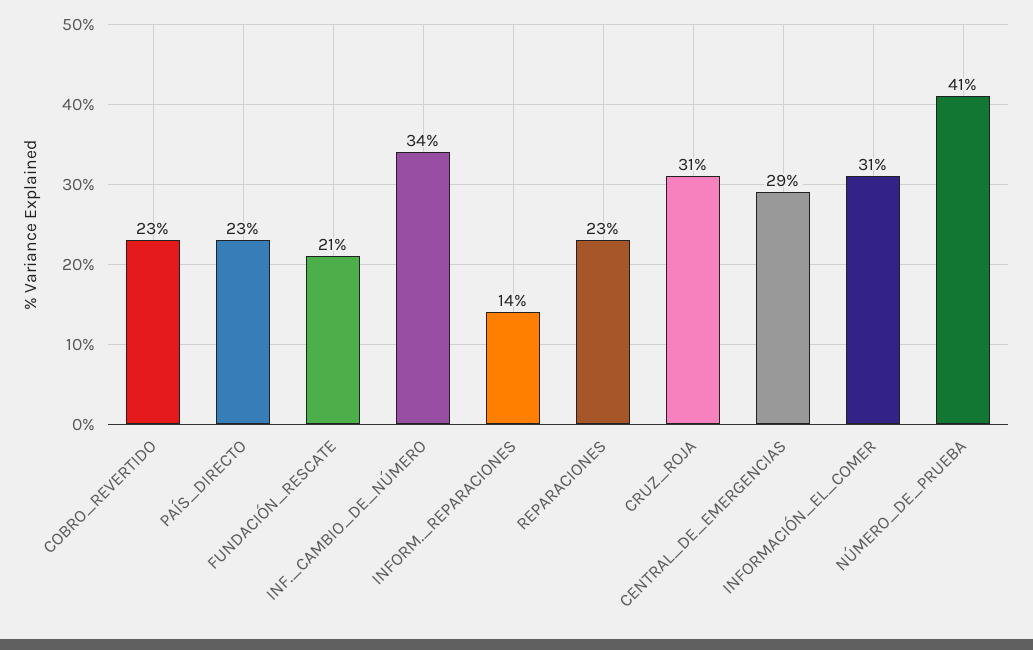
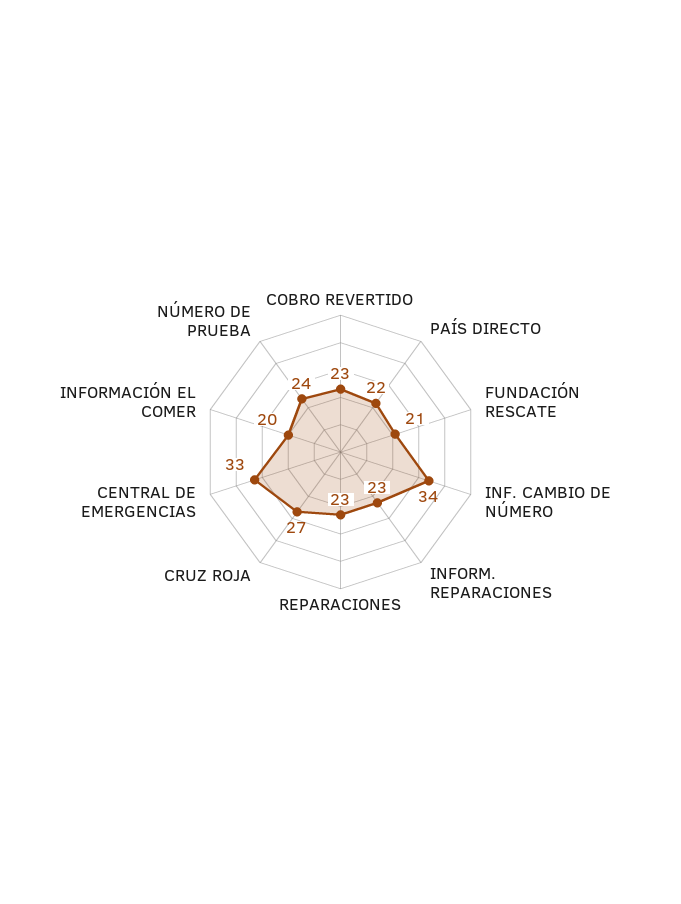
PAÍS_DIRECTO: 23 -> 22
INFORM._REPARACIONES: 14 -> 23
CRUZ_ROJA: 31 -> 27
CENTRAL_DE_EMERGENCIAS: 29 -> 33
INFORMACIÓN_EL_COMER: 31 -> 20
NÚMERO_DE_PRUEBA: 41 -> 24

